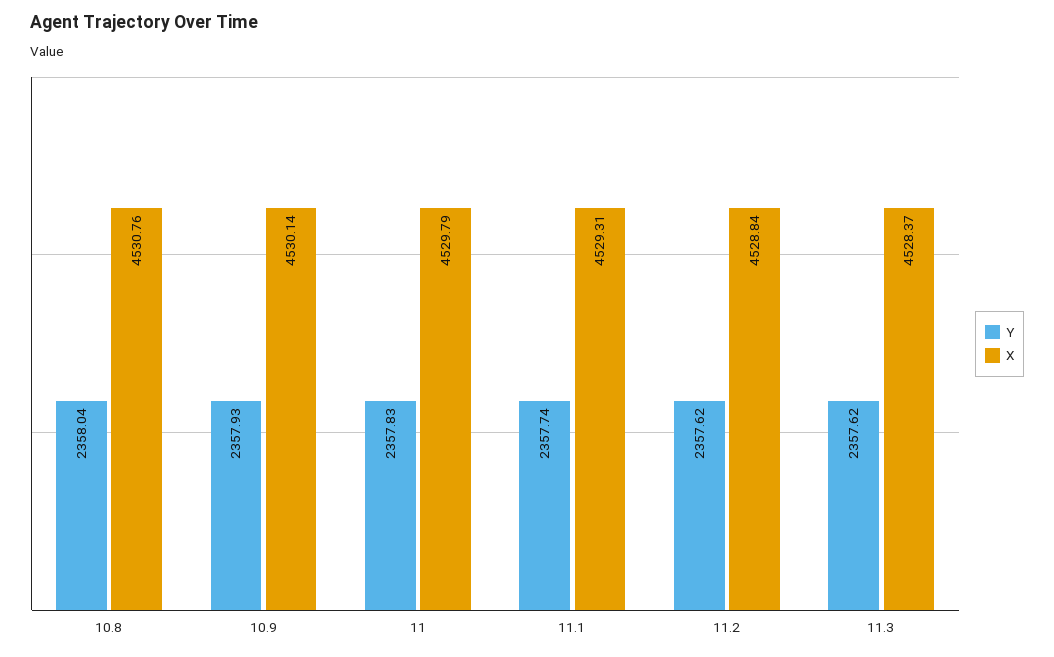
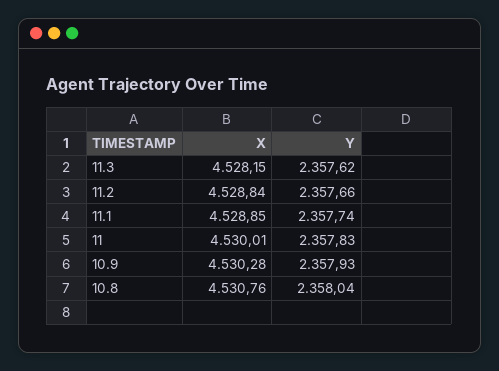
X, 10.9: 4530.14 -> 4530.28
X, 11: 4529.79 -> 4530.01
X, 11.1: 4529.31 -> 4528.85
Y, 11.2: 2357.62 -> 2357.66
X, 11.3: 4528.37 -> 4528.15

